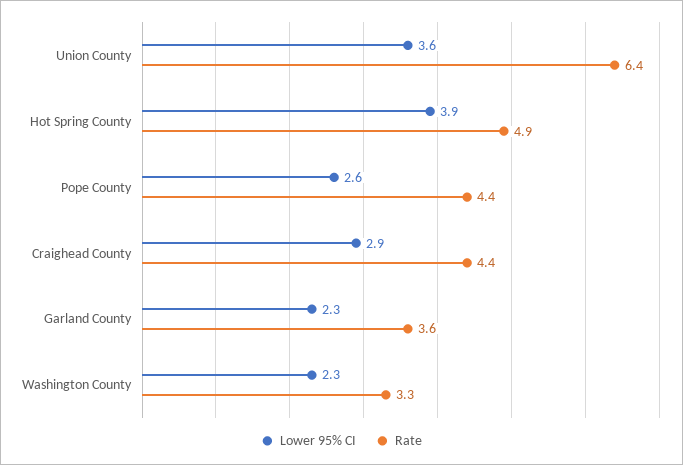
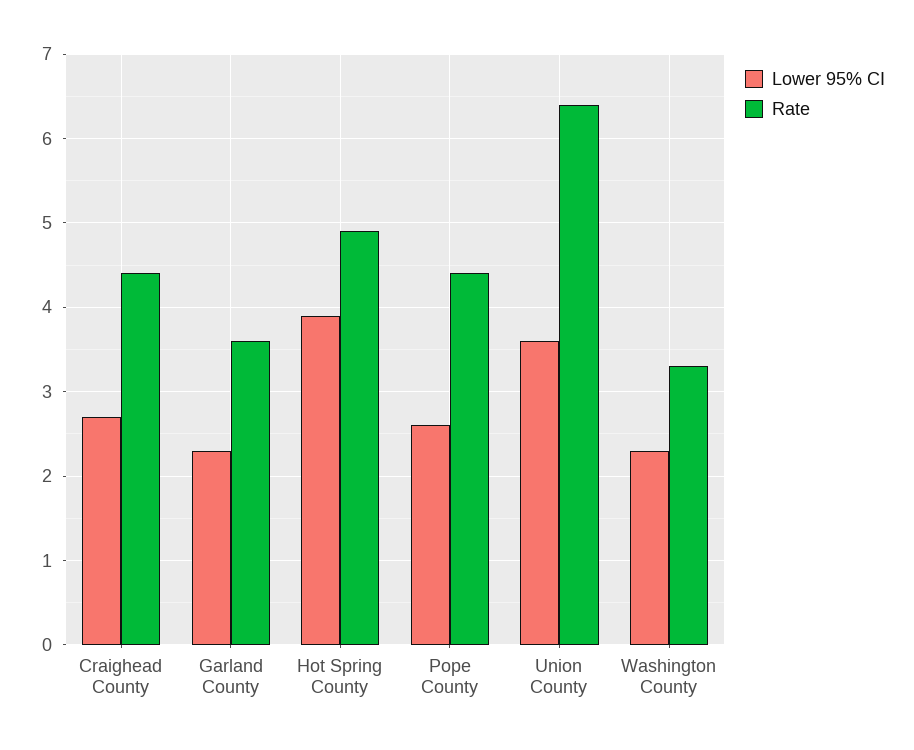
Lower 95% CI, Craighead County: 2.9 -> 2.7

